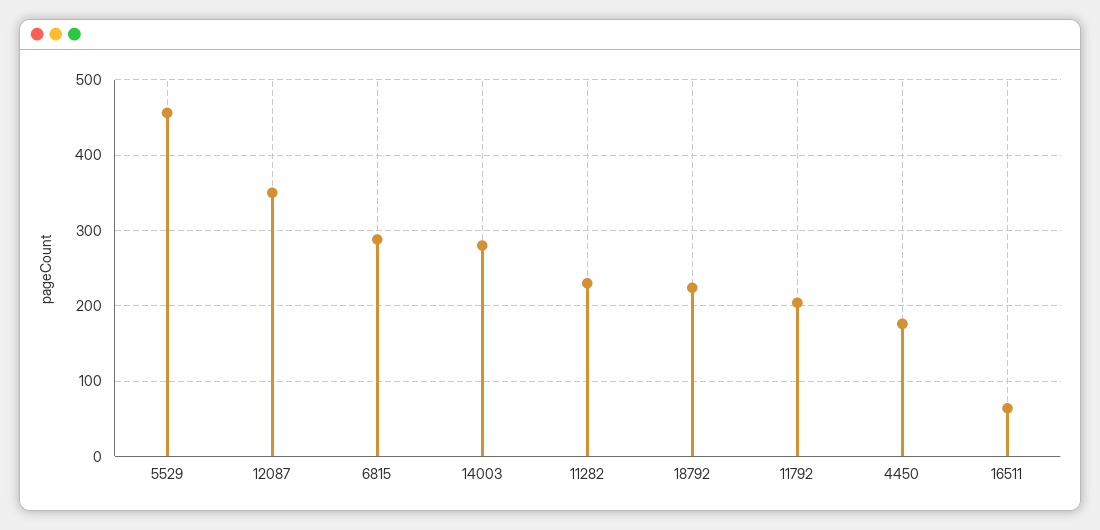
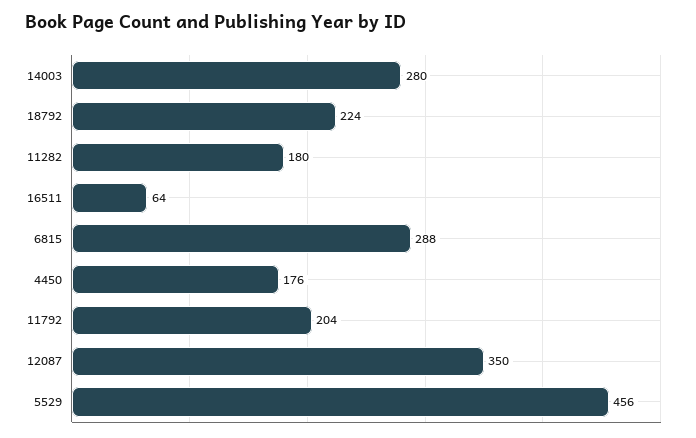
11282: 230 -> 180

